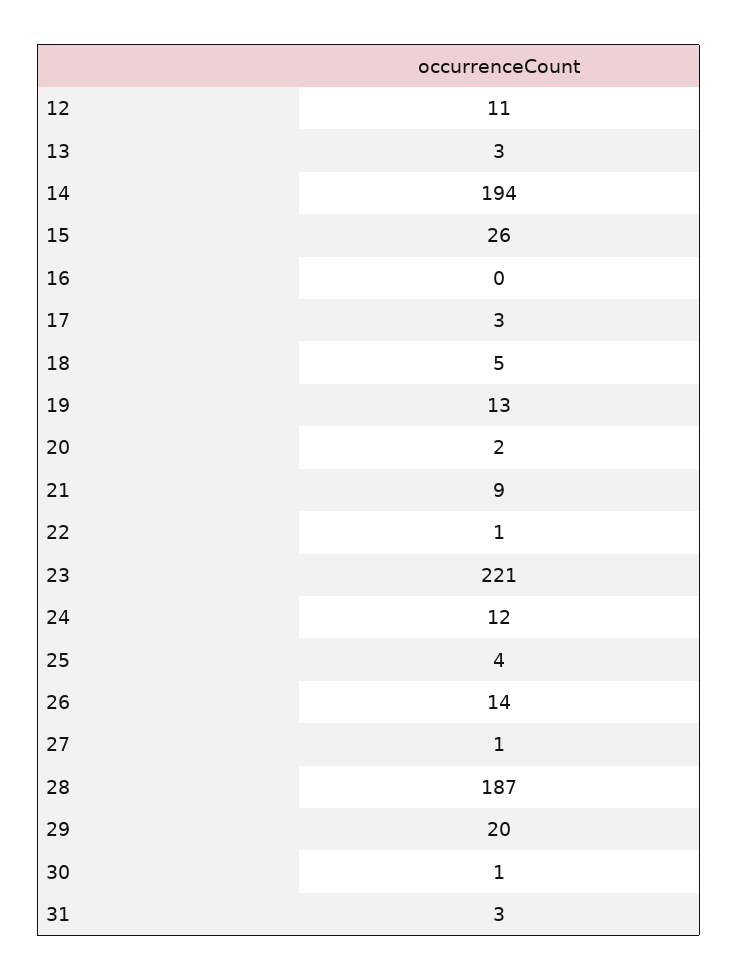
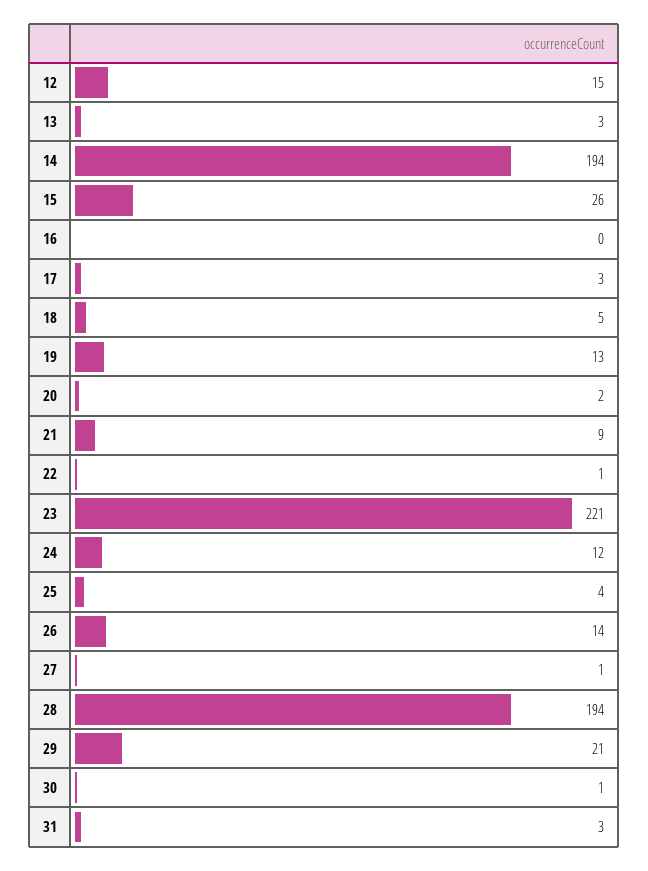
12: 11 -> 15
28: 187 -> 194
29: 20 -> 21

